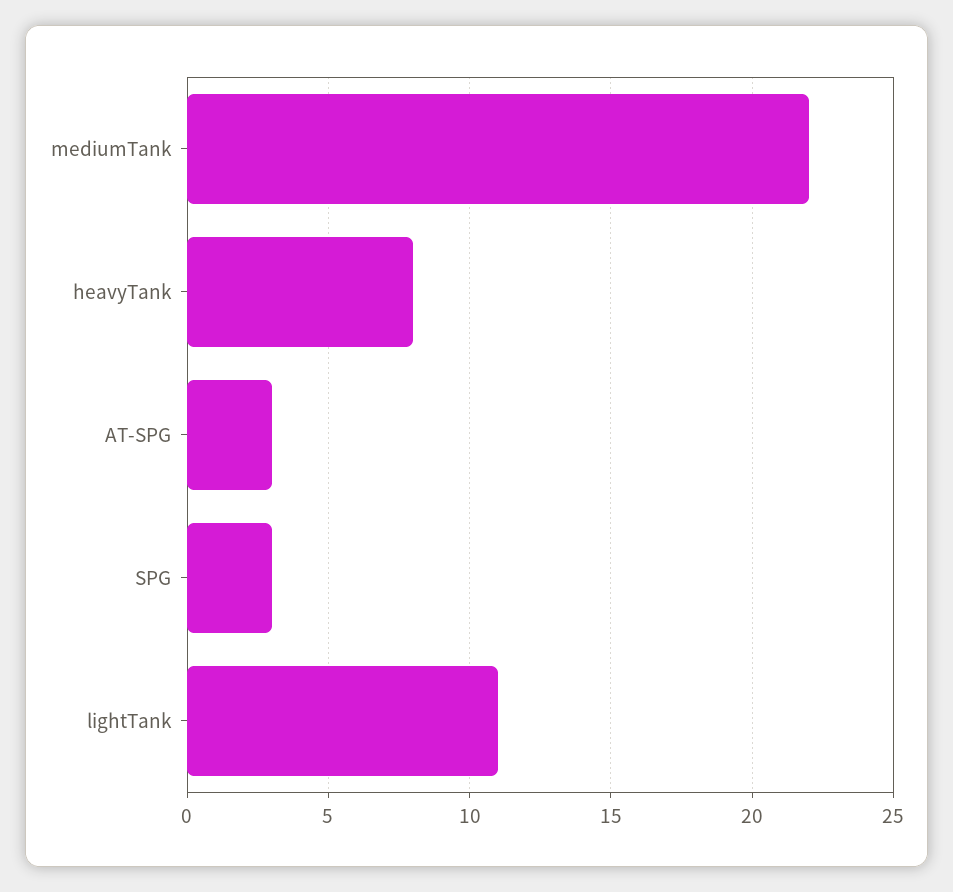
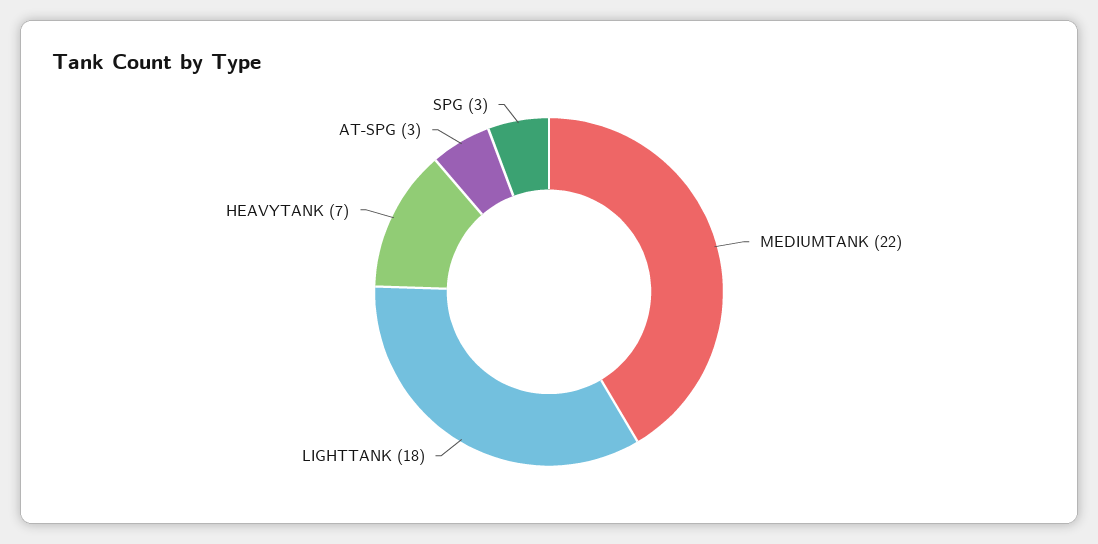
heavyTank: 8 -> 7
lightTank: 11 -> 18

